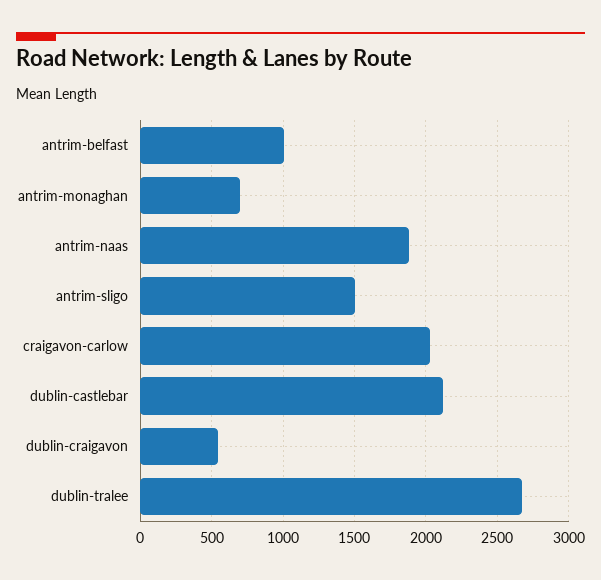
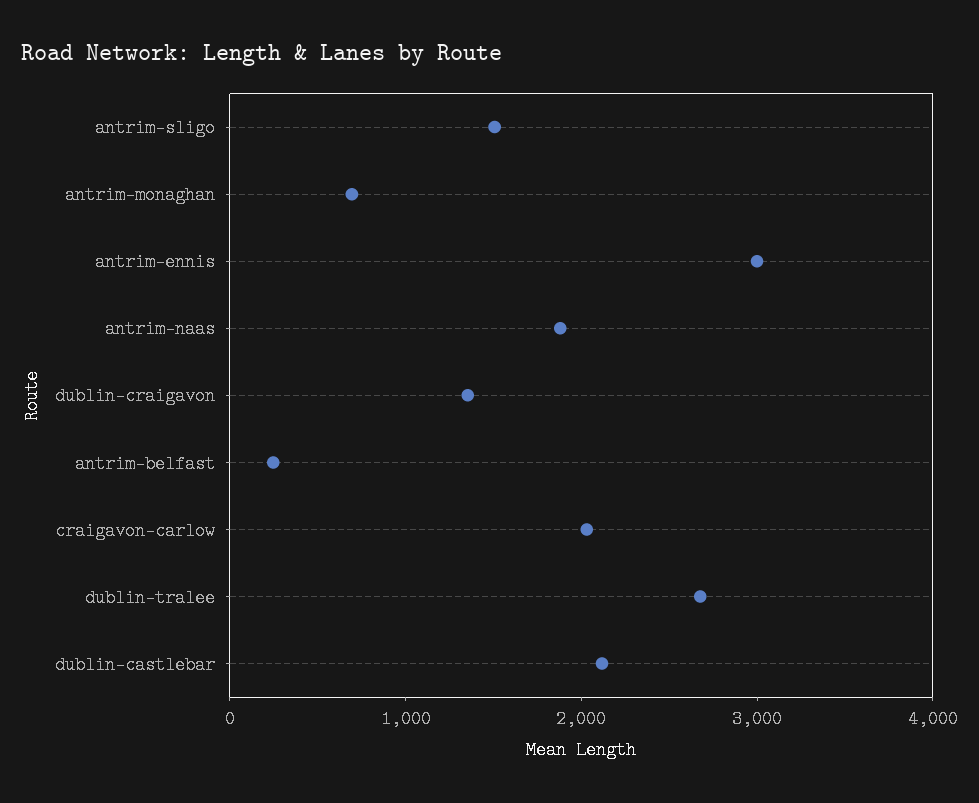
antrim-belfast: 1000 -> 200
dublin-craigavon: 550 -> 1400
antrim-ennis: none -> 3000

